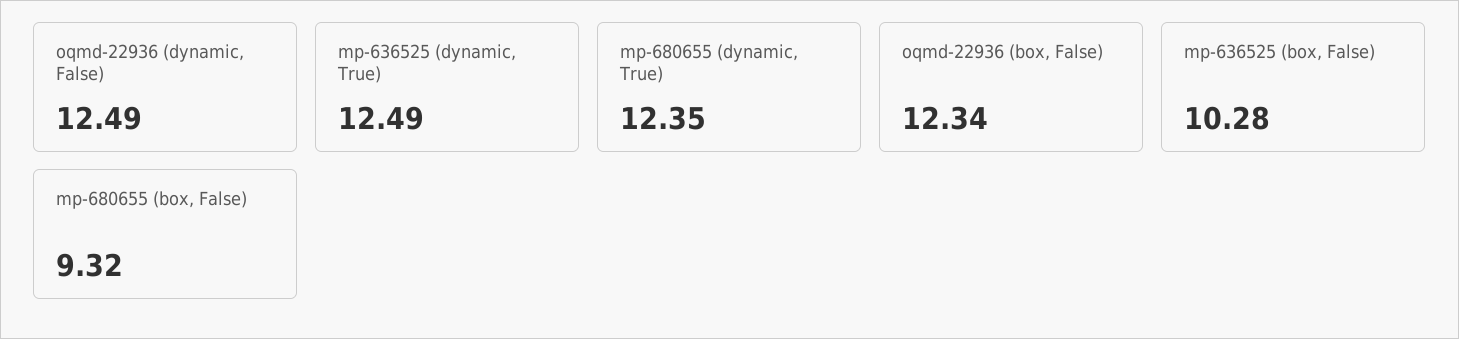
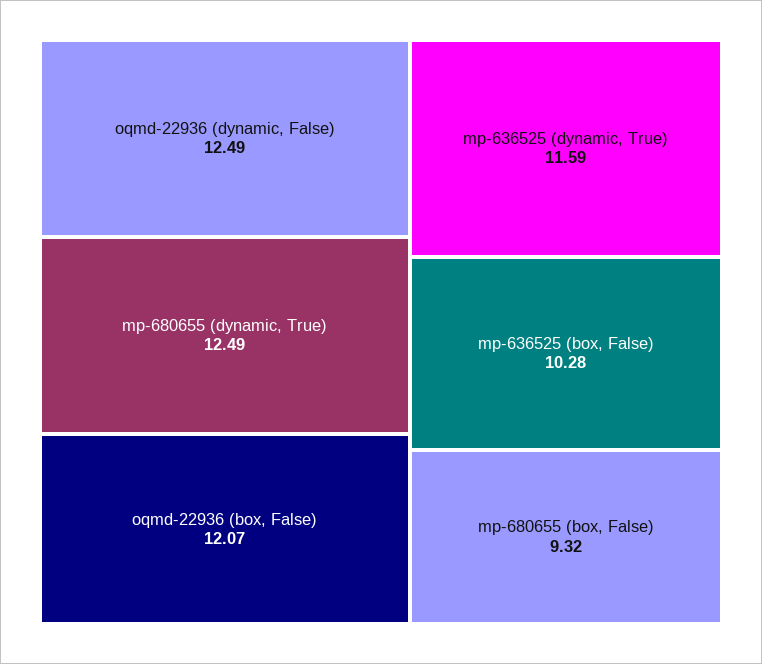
mp-636525 (dynamic, True): 12.49 -> 11.59
mp-680655 (dynamic, True): 12.35 -> 12.49
oqmd-22936 (box, False): 12.34 -> 12.07

